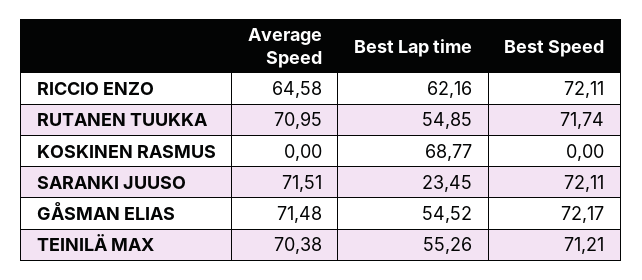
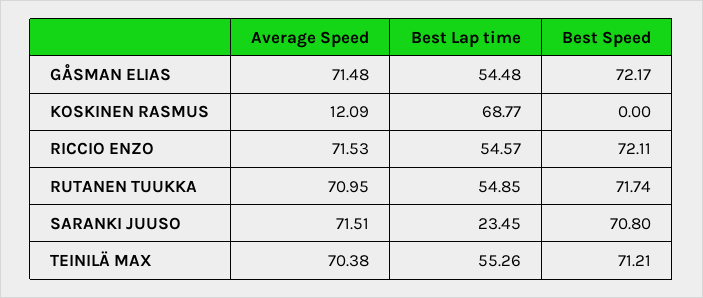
Average Speed, RICCIO ENZO: 64.58 -> 71.53
Best Lap time, RICCIO ENZO: 62.16 -> 54.57
Average Speed, KOSKINEN RASMUS: 0 -> 12.09
Best Speed, SARANKI JUUSO: 72.11 -> 70.8
Best Lap time, GÅSMAN ELIAS: 54.52 -> 54.48

